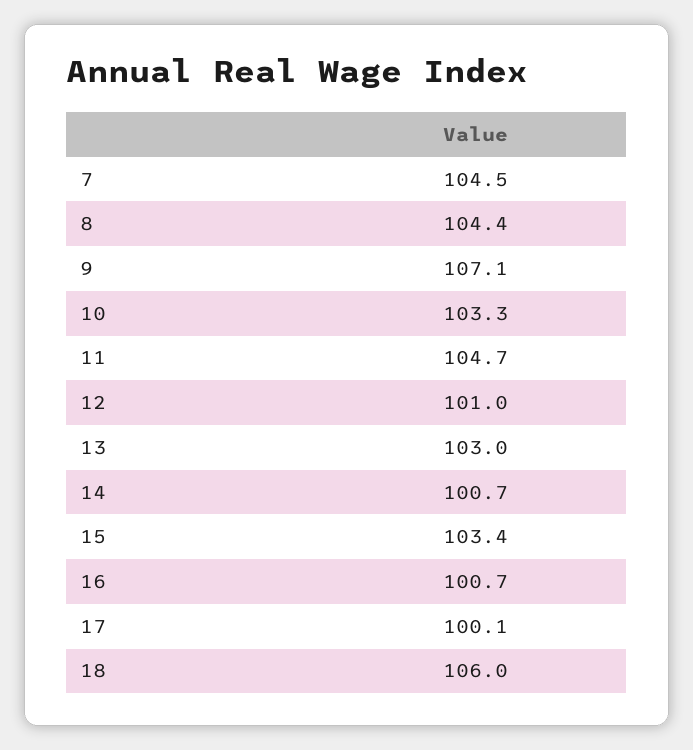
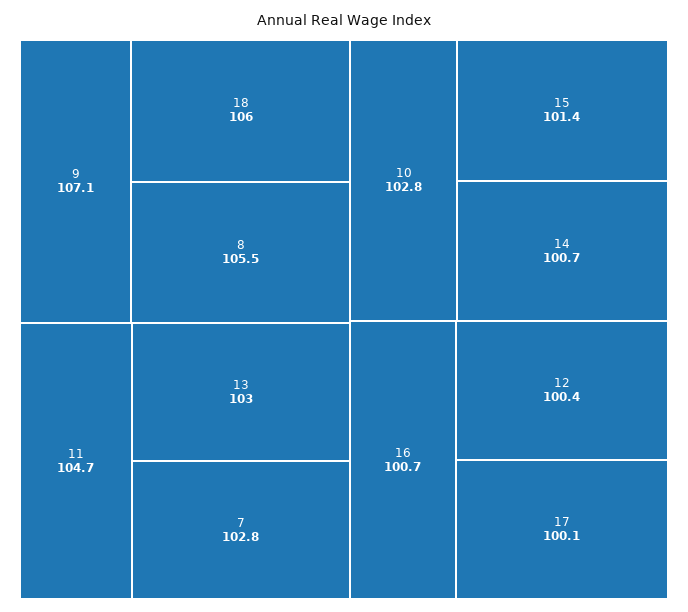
7: 104.5 -> 102.8
8: 104.4 -> 105.5
10: 103.3 -> 102.8
12: 101 -> 100.4
15: 103.4 -> 101.4

